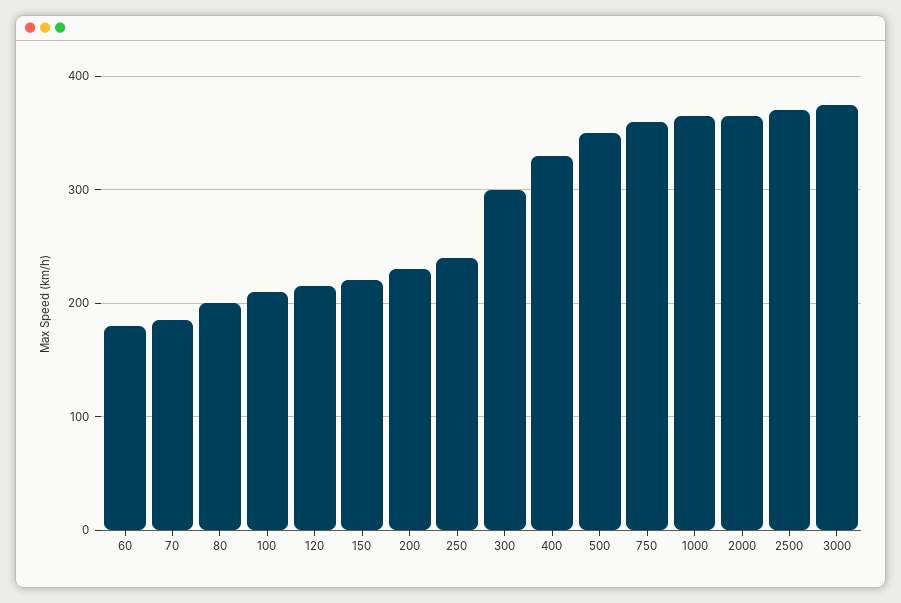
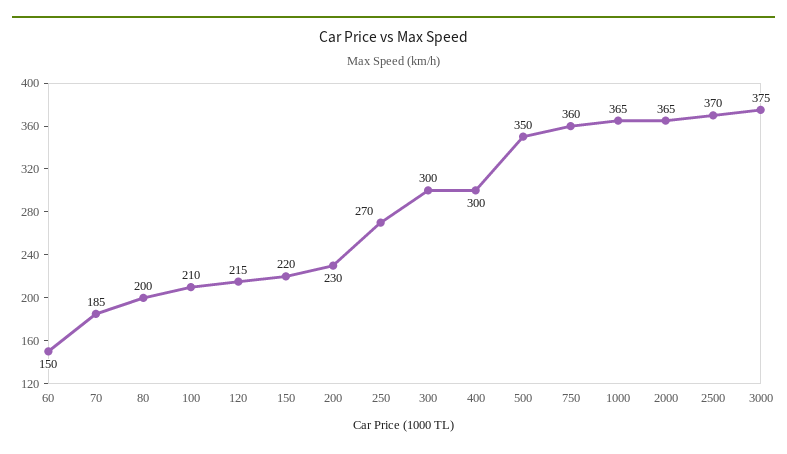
60: 180 -> 150
250: 240 -> 270
400: 330 -> 300

